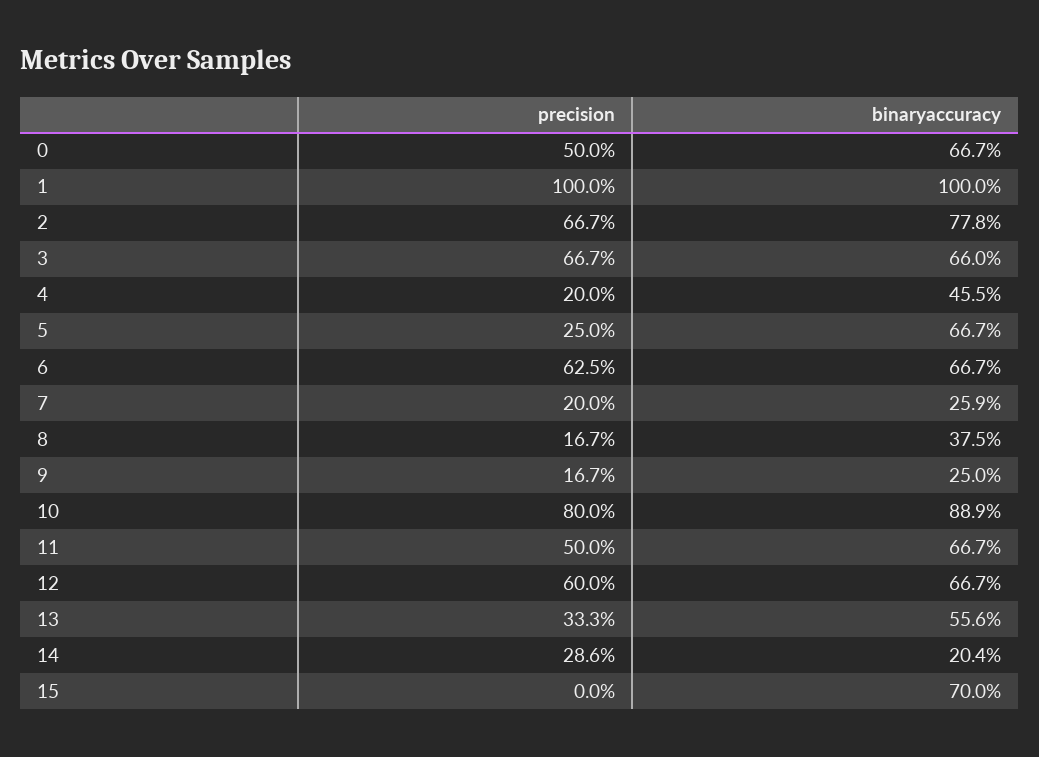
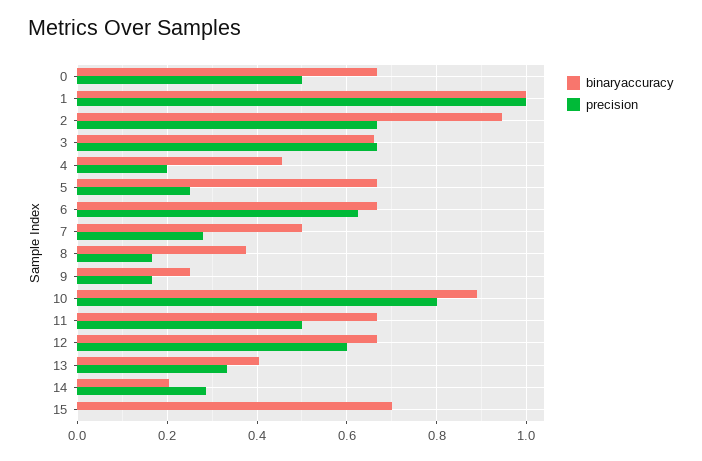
binaryaccuracy, 2: 0.778 -> 0.94
precision, 7: 0.2 -> 0.28
binaryaccuracy, 7: 0.259 -> 0.5
binaryaccuracy, 13: 0.556 -> 0.4

